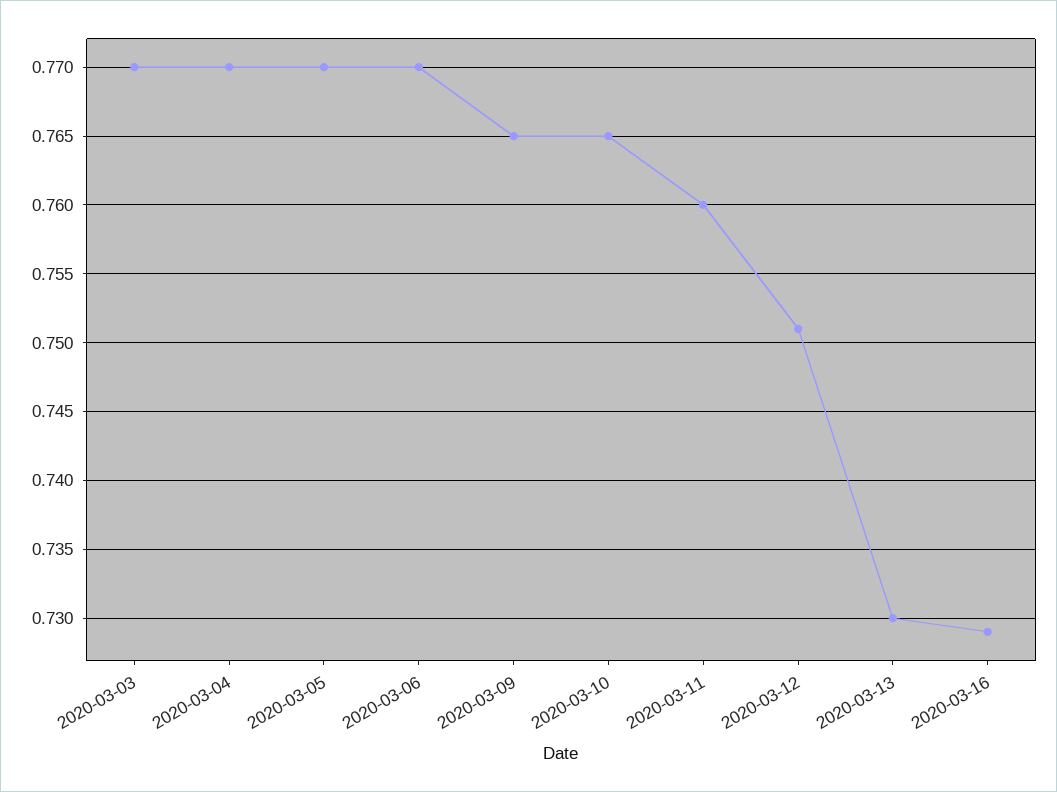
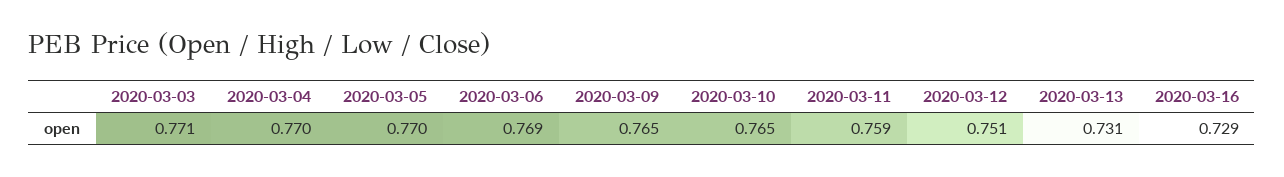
2020-03-03: 0.77 -> 0.771
2020-03-06: 0.77 -> 0.769
2020-03-11: 0.76 -> 0.759
2020-03-13: 0.73 -> 0.731

